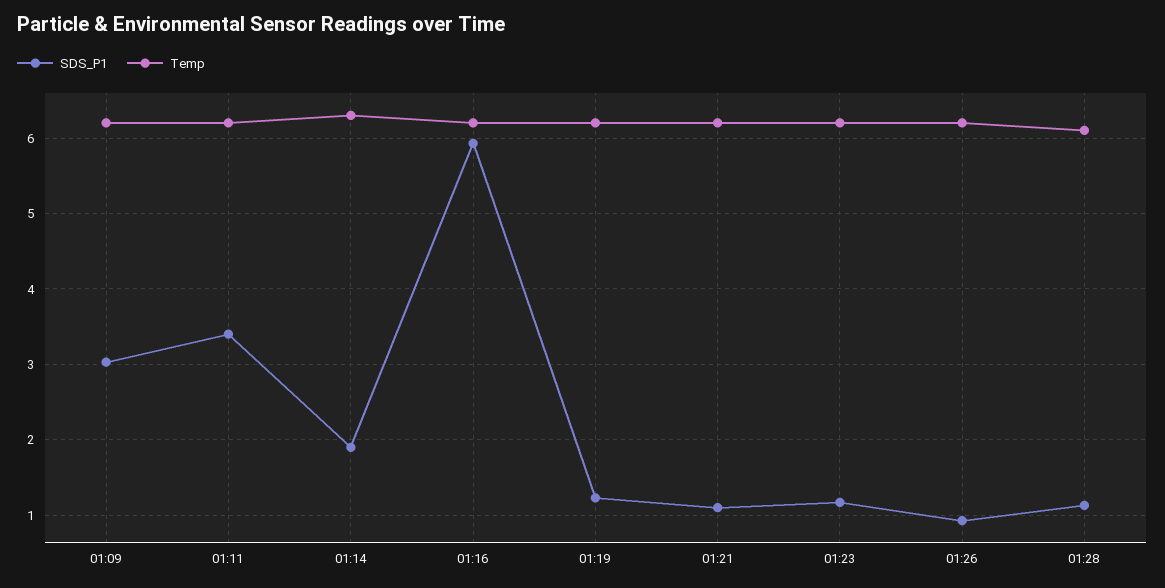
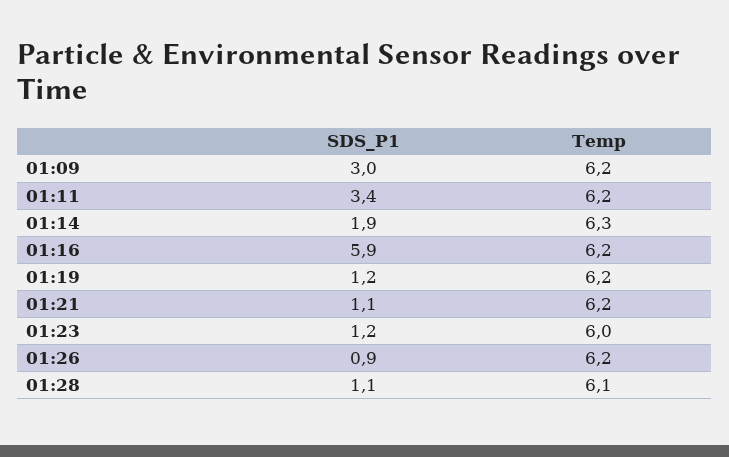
Temp, 01:23: 6.2 -> 6

